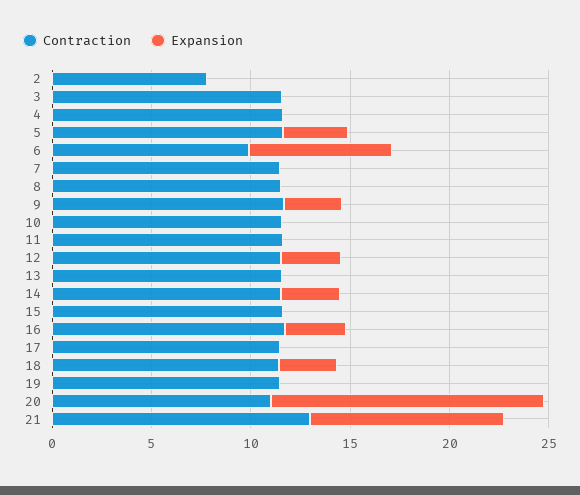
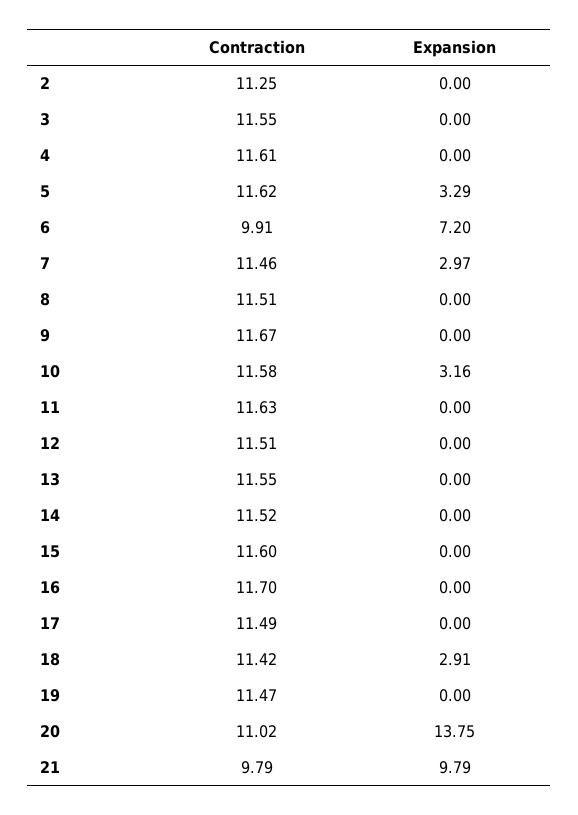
Contraction, 2: 8 -> 11.25
Expansion, 7: 0 -> 2.97
Expansion, 9: 3 -> 0
Expansion, 10: 0 -> 3.16
Expansion, 12: 3 -> 0
Expansion, 14: 3 -> 0
Expansion, 16: 3 -> 0
Contraction, 21: 13 -> 9.79

